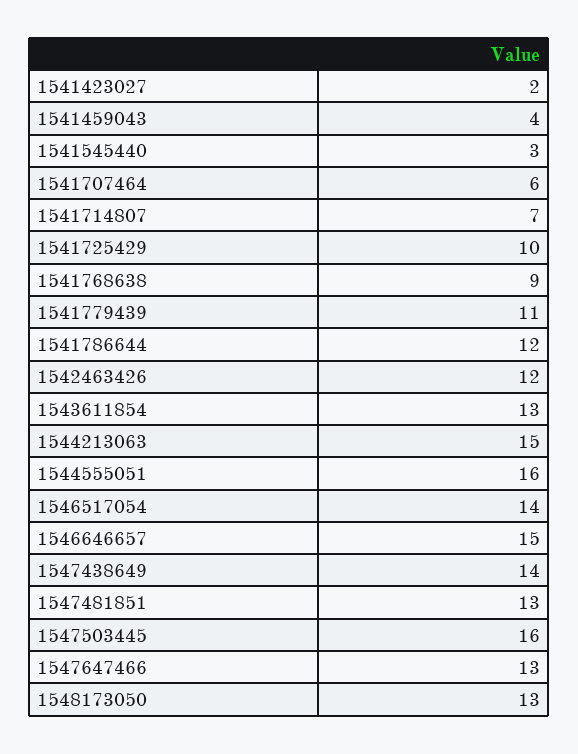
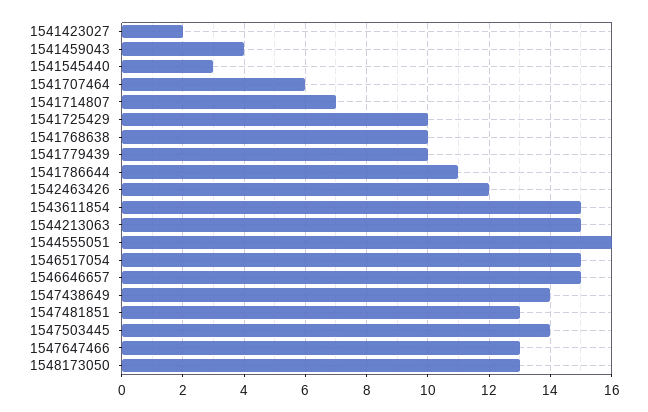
1541768638: 9 -> 10
1541779439: 11 -> 10
1541786644: 12 -> 11
1543611854: 13 -> 15
1546517054: 14 -> 15
1547503445: 16 -> 14

